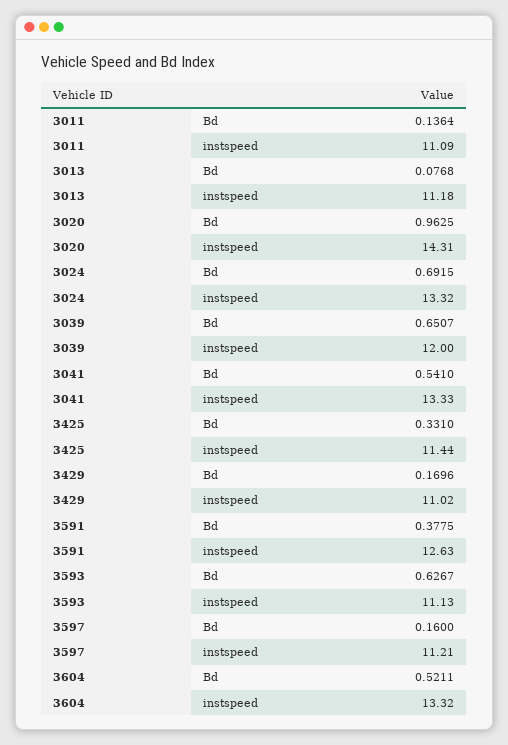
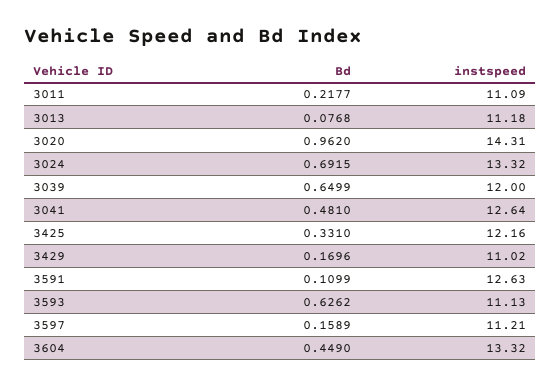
3011, Bd: 0.1364 -> 0.2177
3020, Bd: 0.9625 -> 0.962
3039, Bd: 0.6507 -> 0.6499
3041, Bd: 0.541 -> 0.481
3041, instspeed: 13.33 -> 12.64
3425, instspeed: 11.44 -> 12.16
3591, Bd: 0.3775 -> 0.1099
3593, Bd: 0.6267 -> 0.6262
3597, Bd: 0.16 -> 0.1589
3604, Bd: 0.5211 -> 0.449

